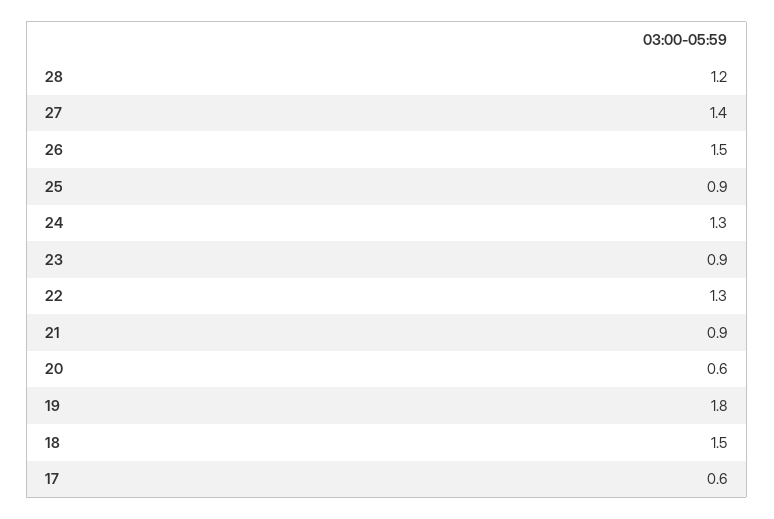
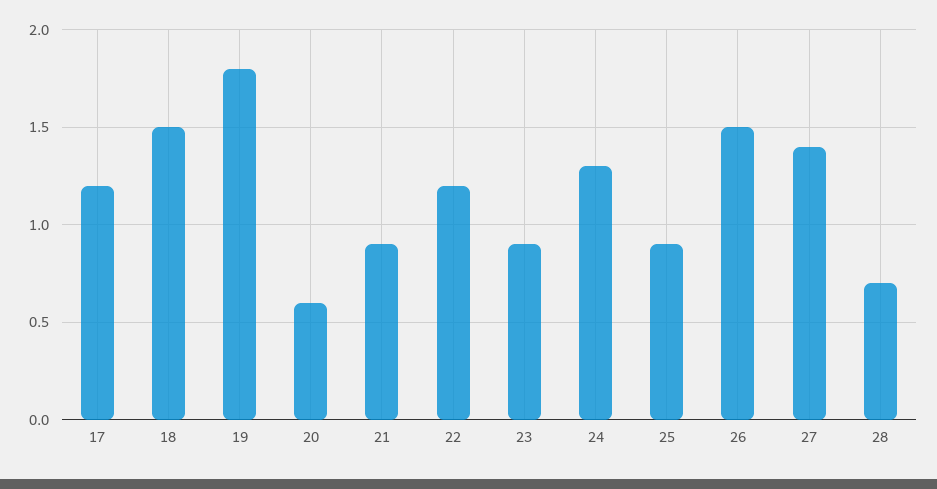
28: 1.2 -> 0.7
22: 1.3 -> 1.2
17: 0.6 -> 1.2

